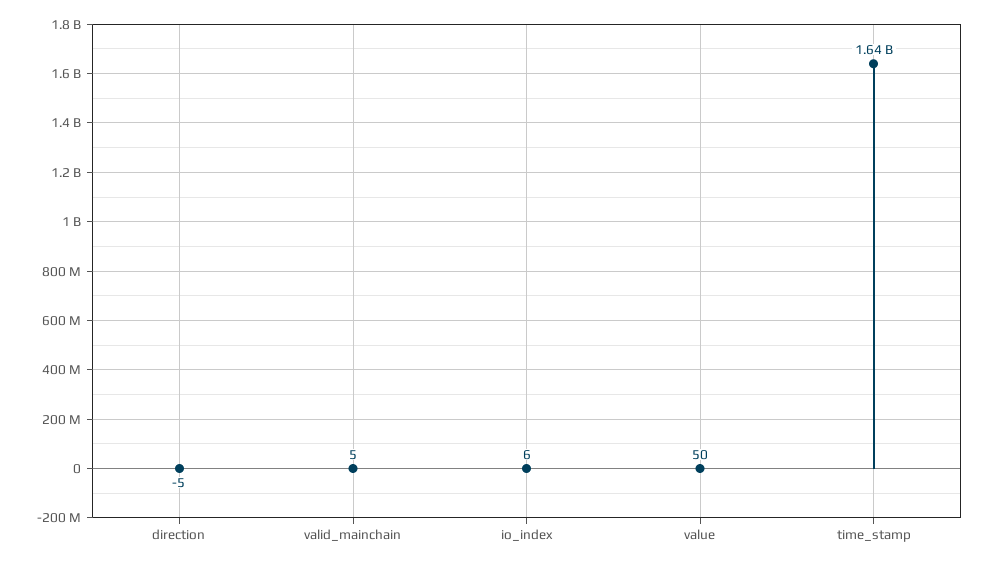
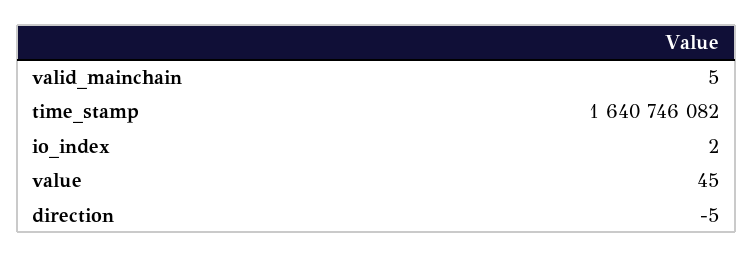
io_index: 6 -> 2
value: 50 -> 45

